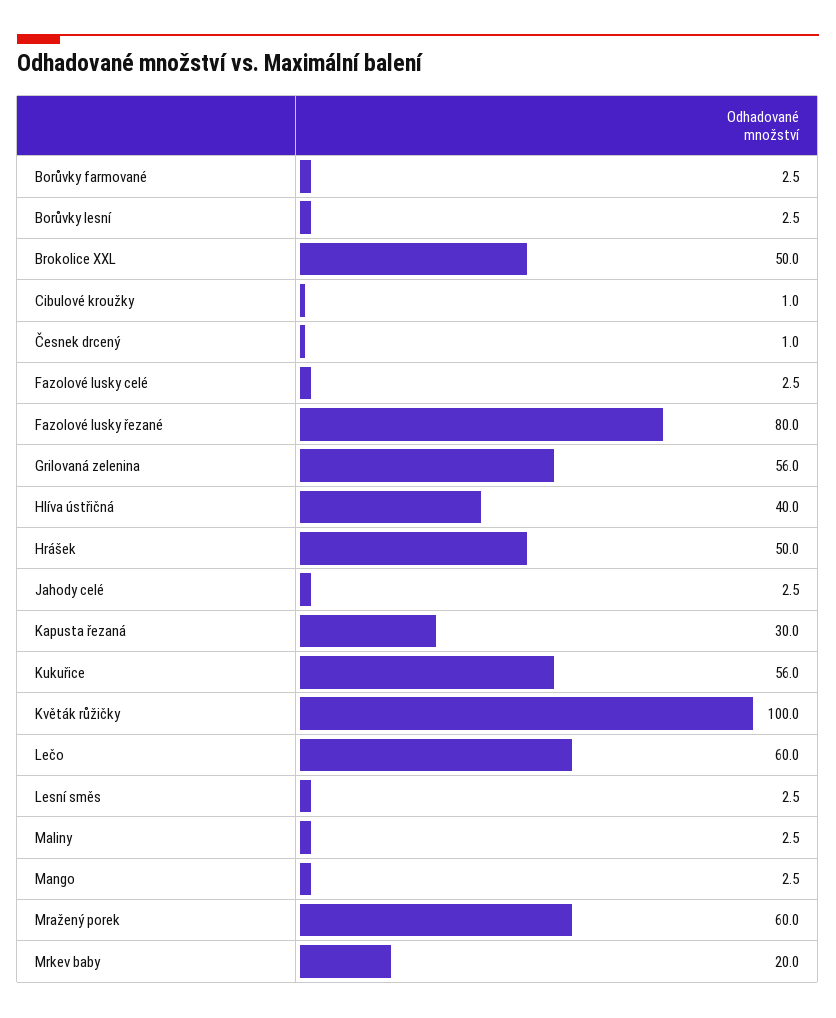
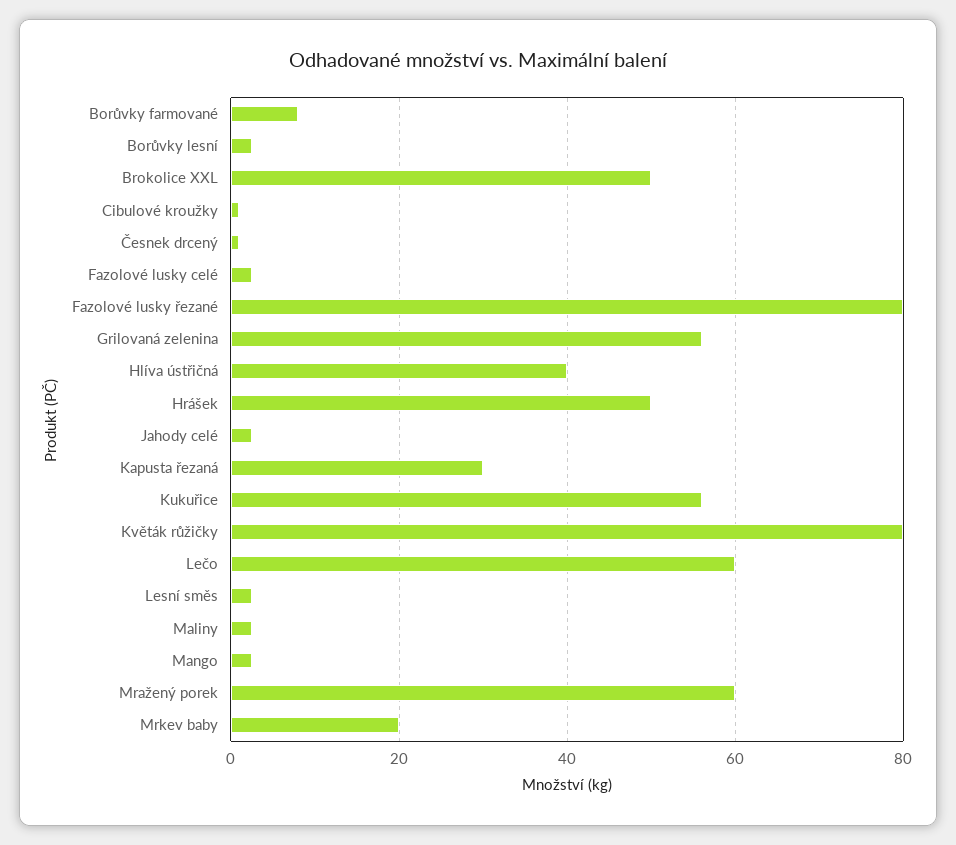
Borůvky farmované: 2.5 -> 8
Květák růžičky: 100 -> 80

